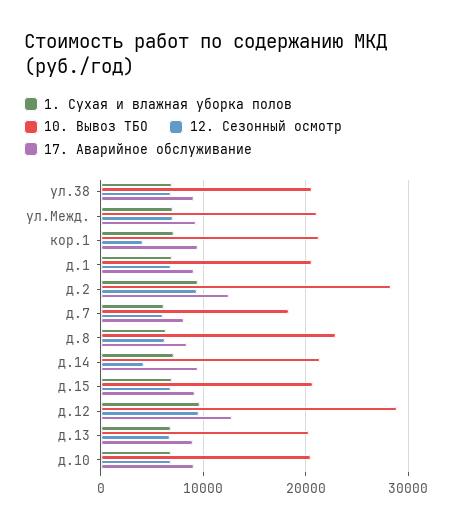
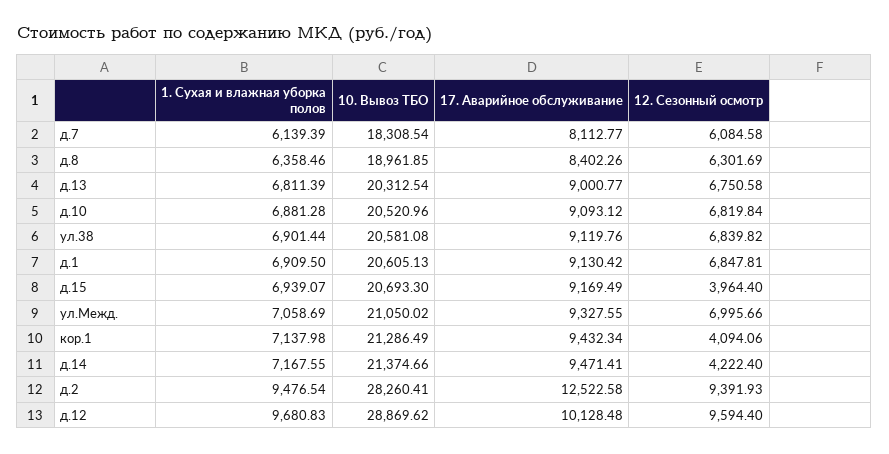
10. Вывоз ТБО, д.8: 23000 -> 18961.85
12. Сезонный осмотр, д.15: 7000 -> 3964.4
17. Аварийное обслуживание, д.12: 13000 -> 10128.48

